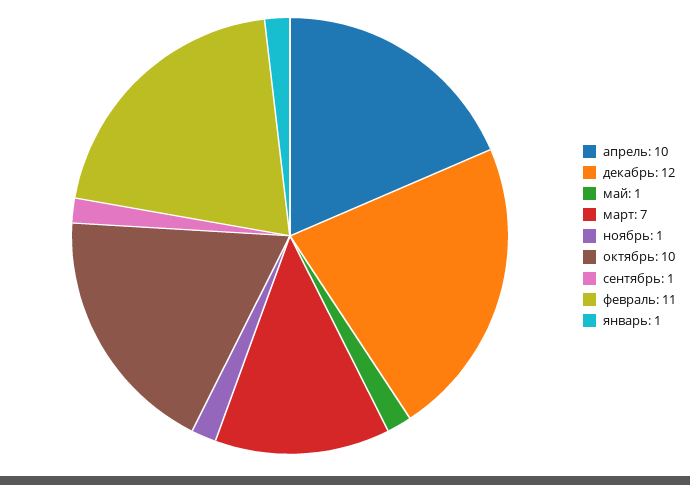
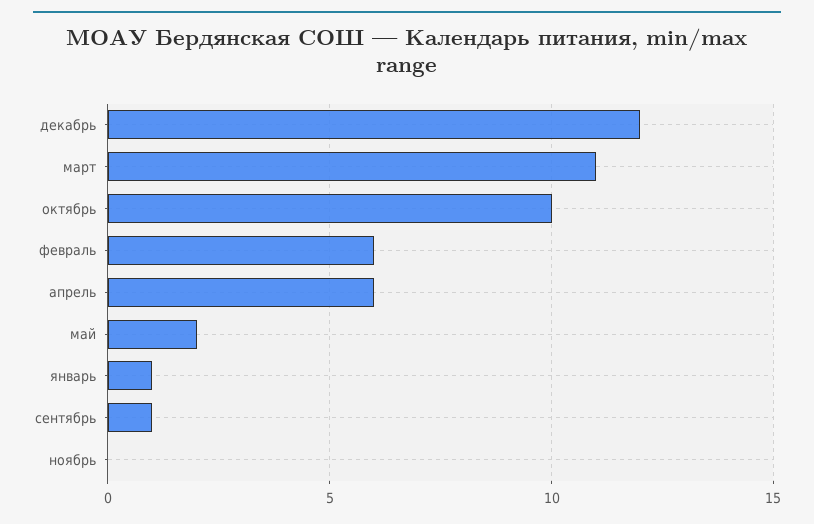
апрель: 10 -> 6
май: 1 -> 2
март: 7 -> 11
ноябрь: 1 -> 0
февраль: 11 -> 6

